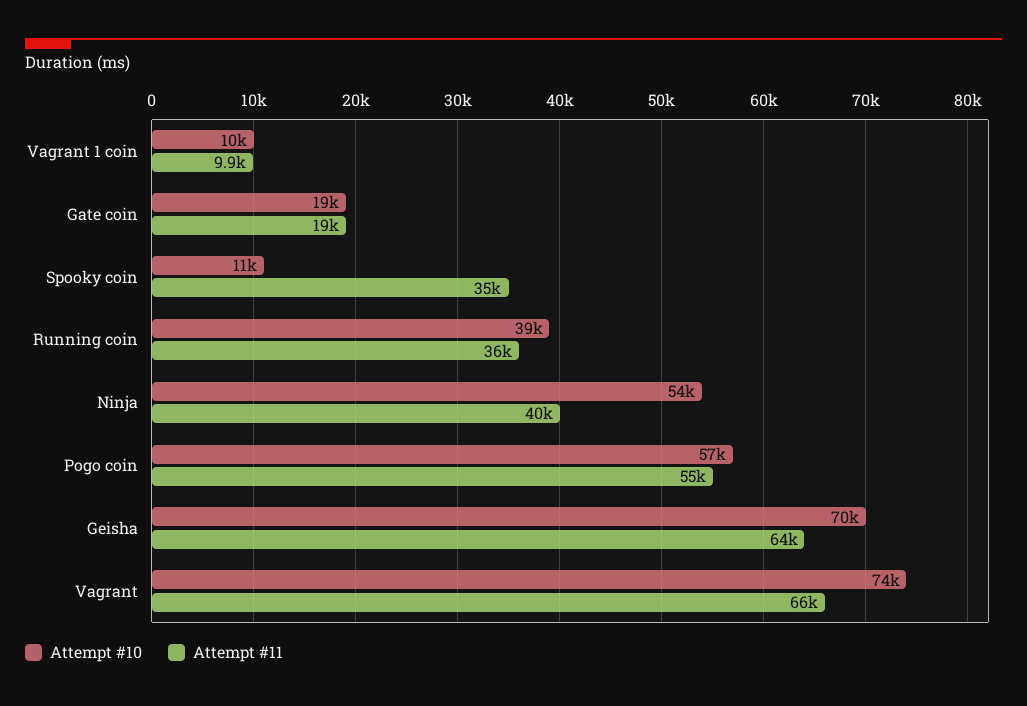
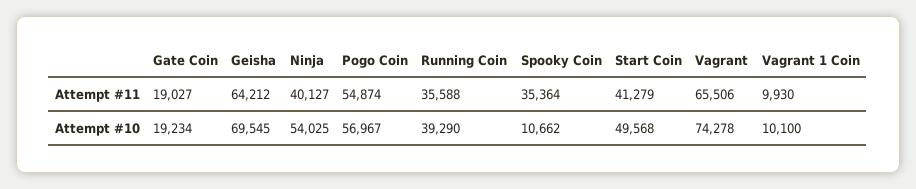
Attempt #11, Start Coin: none -> 41279
Attempt #10, Start Coin: none -> 49568

